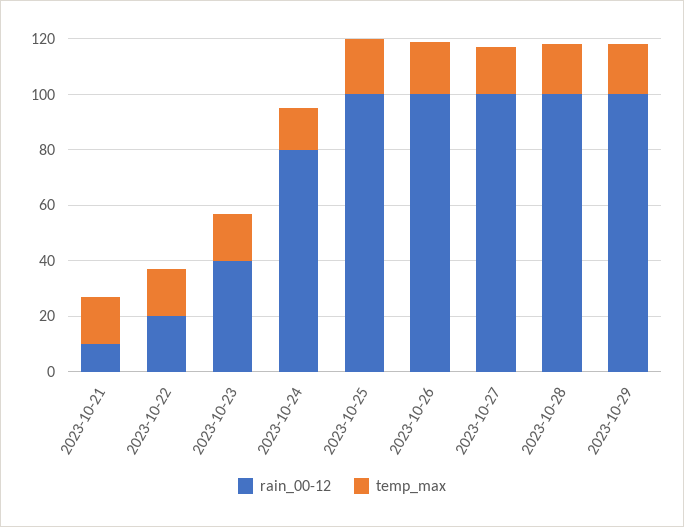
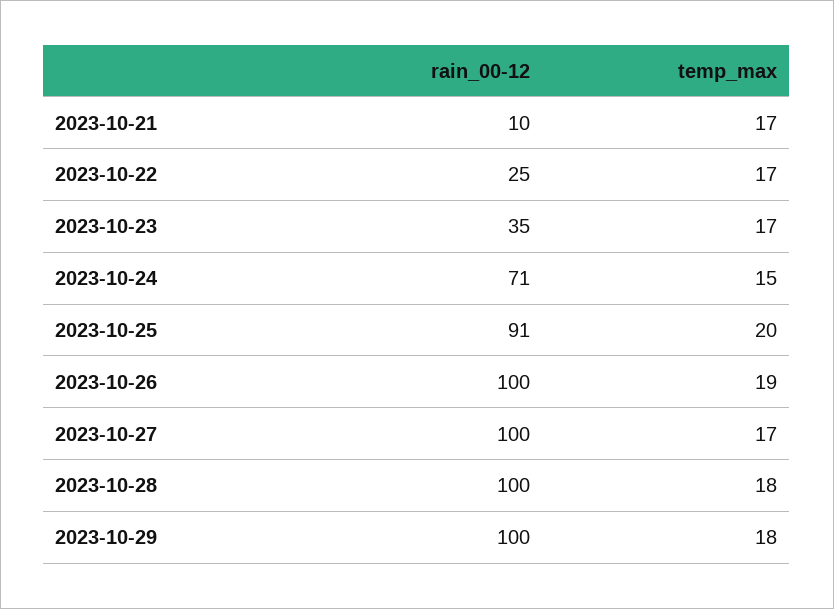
rain_00-12, 2023-10-22: 20 -> 25
rain_00-12, 2023-10-23: 40 -> 35
rain_00-12, 2023-10-24: 80 -> 71
rain_00-12, 2023-10-25: 100 -> 91

